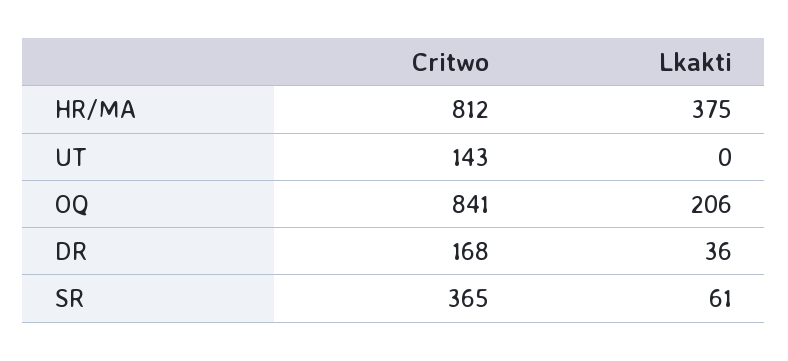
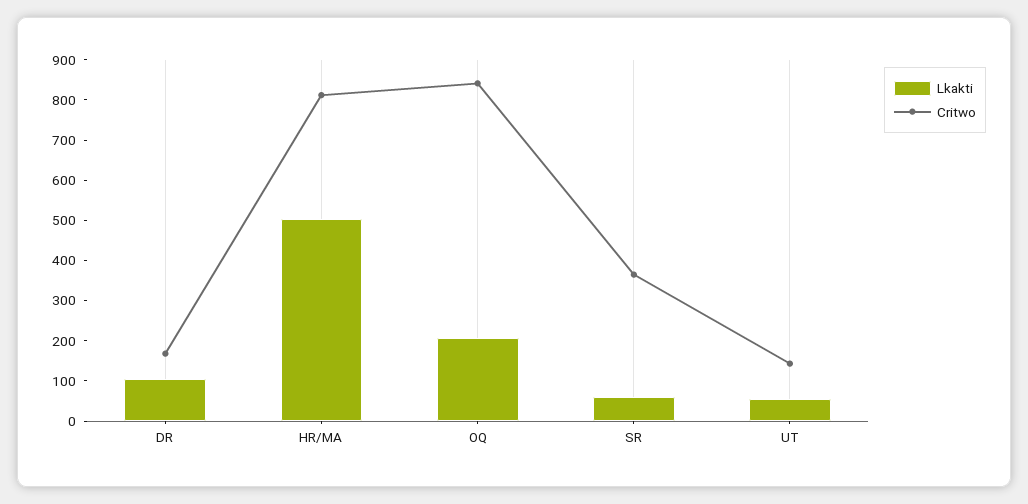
Lkakti, HR/MA: 375 -> 500
Lkakti, UT: 0 -> 60
Lkakti, DR: 36 -> 100

